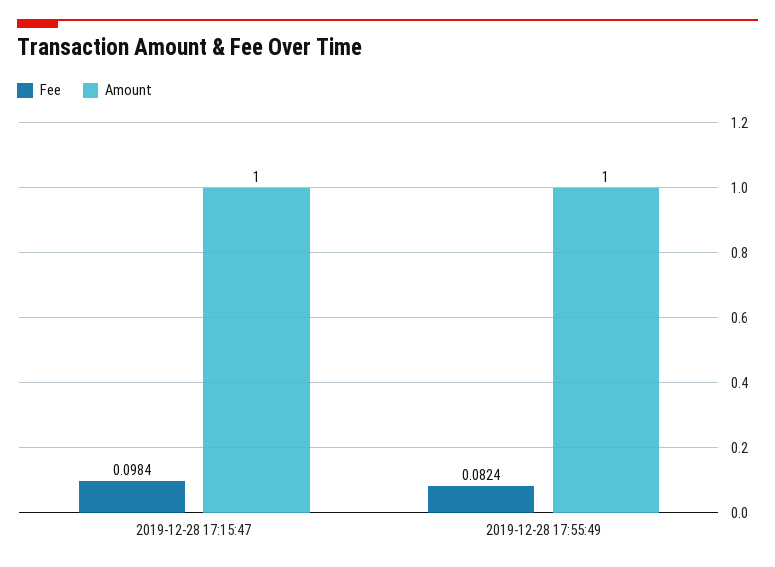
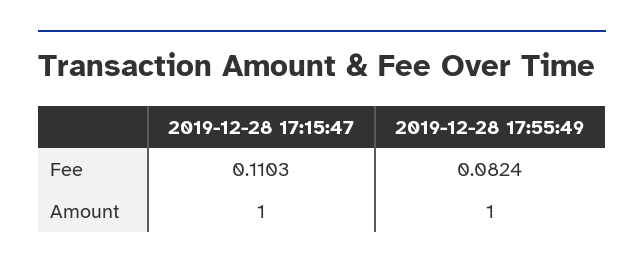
Fee, 2019-12-28 17:15:47: 0.0984 -> 0.1103

